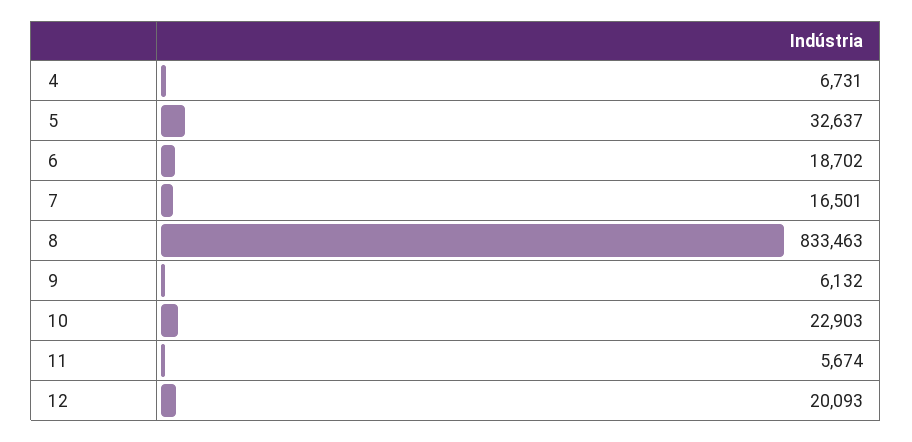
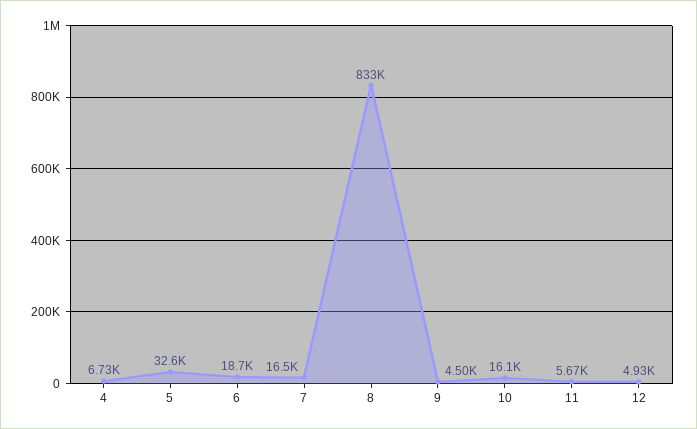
9: 6132 -> 4500
10: 22903 -> 16100
12: 20093 -> 4930

